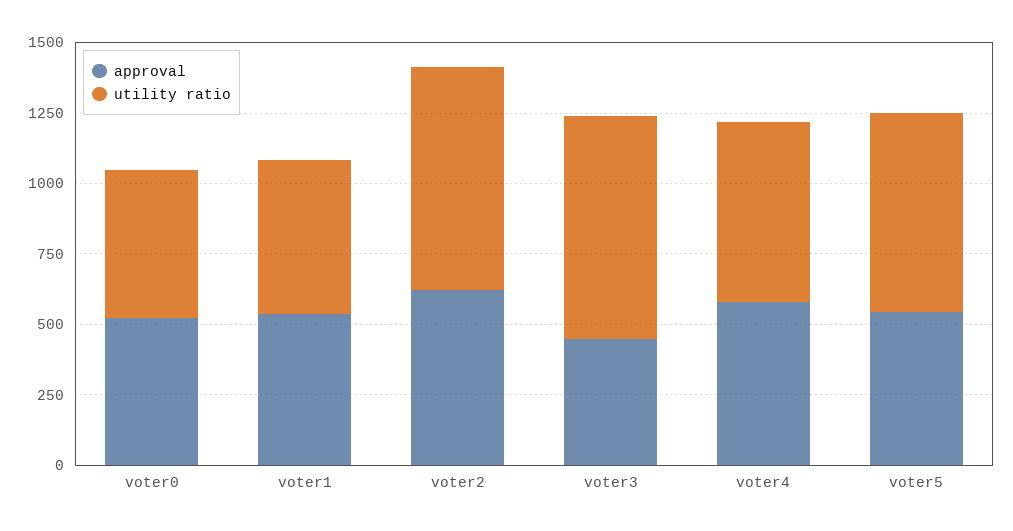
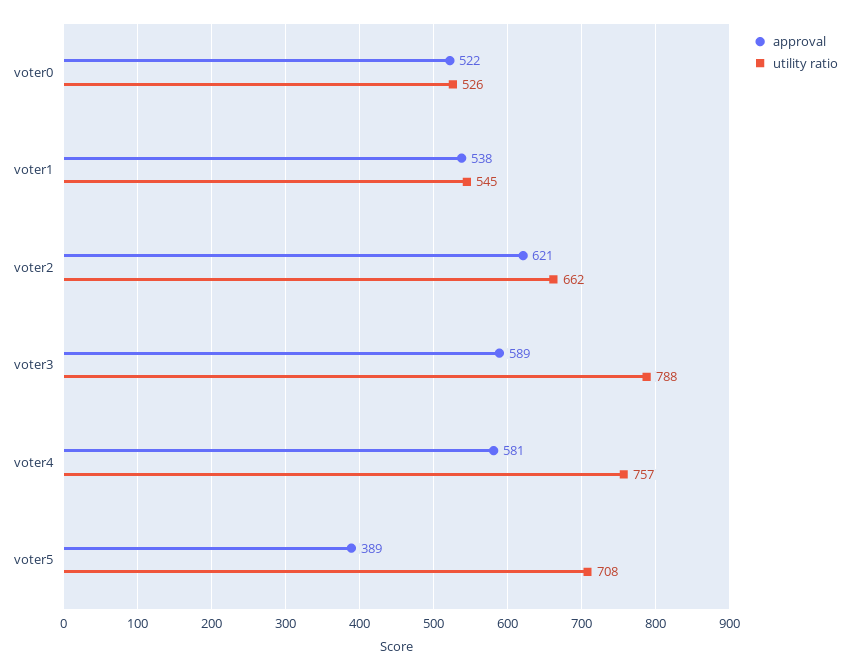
utility ratio, voter2: 800 -> 662
approval, voter3: 450 -> 589
utility ratio, voter4: 650 -> 757
approval, voter5: 550 -> 389

